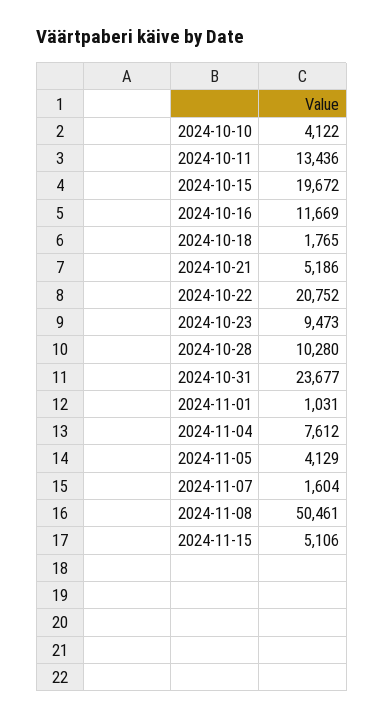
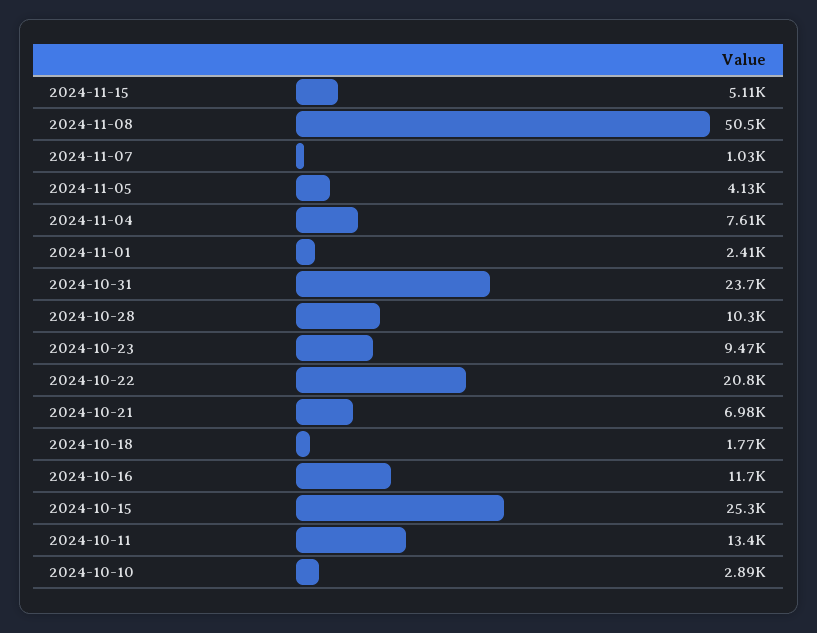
2024-10-10: 4122 -> 2890
2024-10-15: 19672 -> 25300
2024-10-21: 5186 -> 6980
2024-11-01: 1031 -> 2410
2024-11-07: 1604 -> 1030

